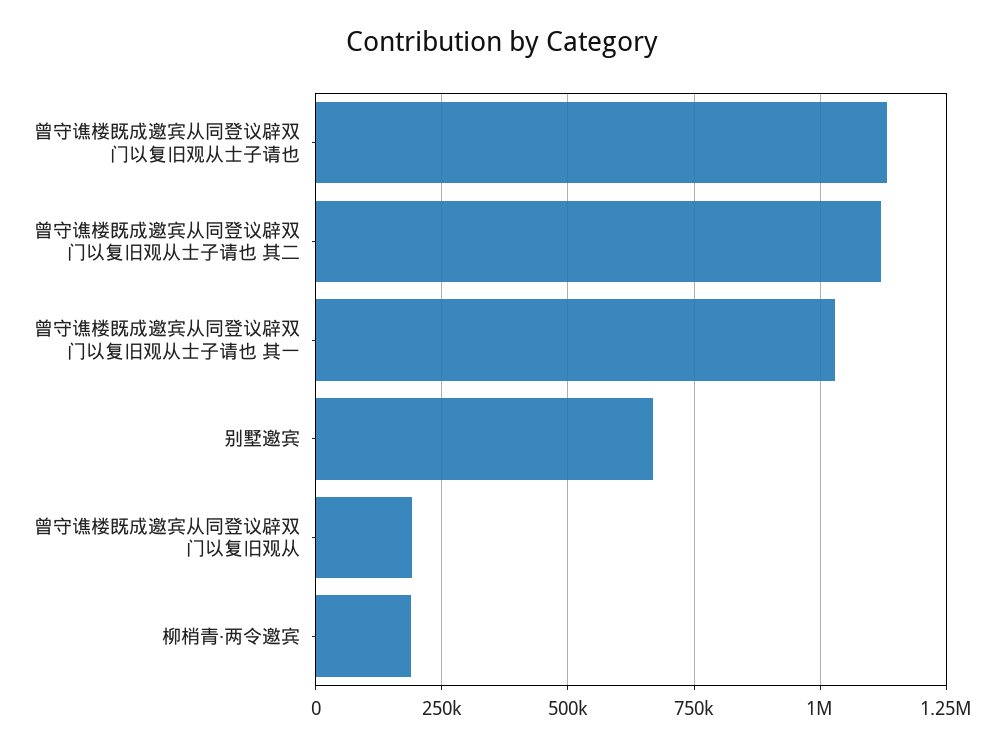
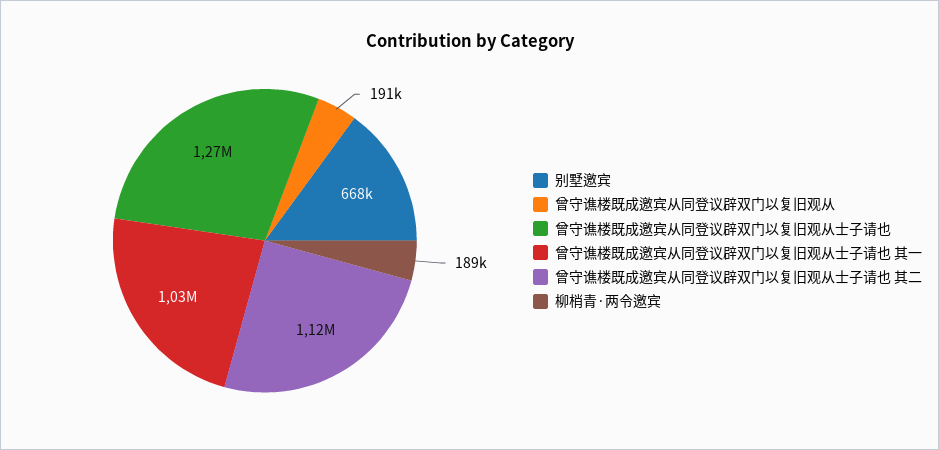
曾守谯楼既成邀宾从同登议辟双门以复旧观从士子请也: 1125000 -> 1270000

